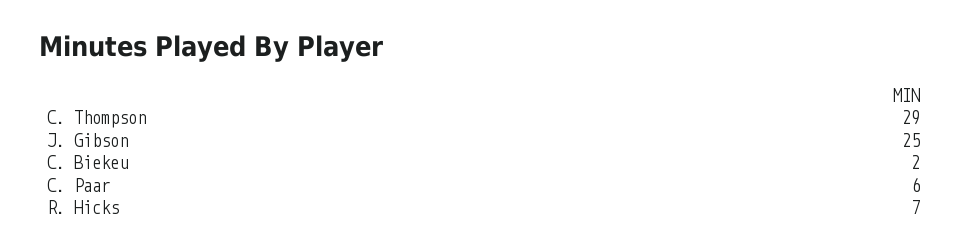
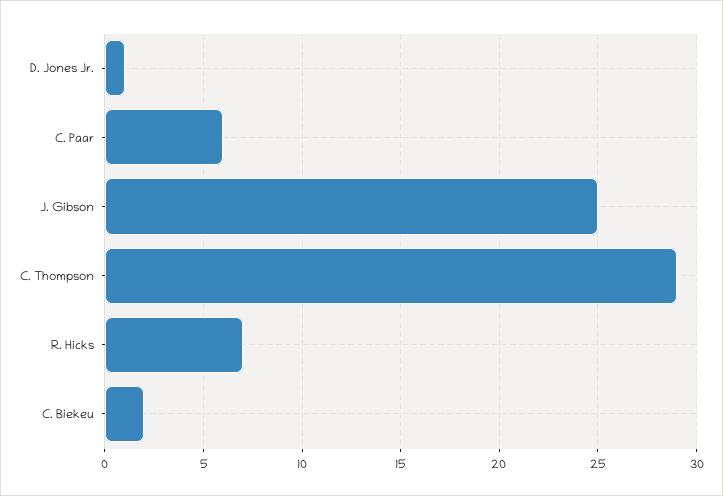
D. Jones Jr.: none -> 1

